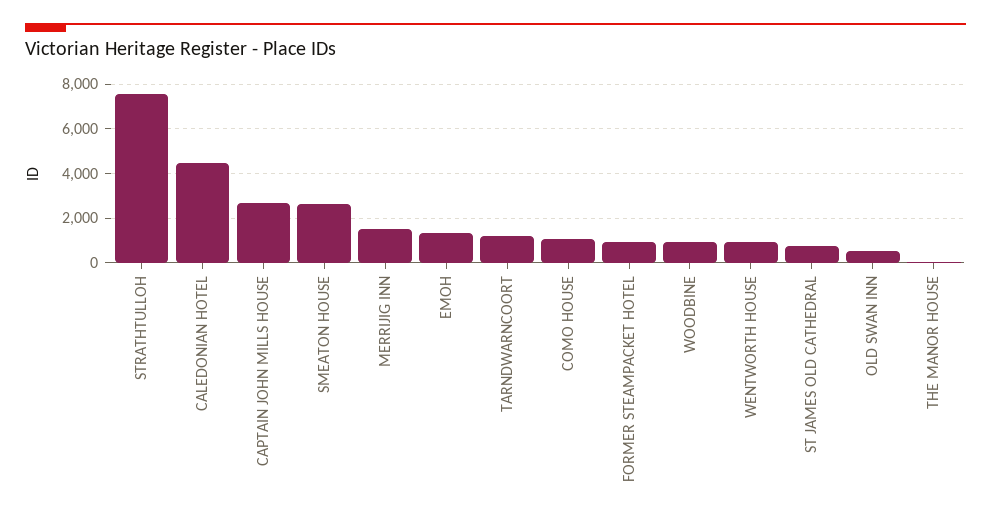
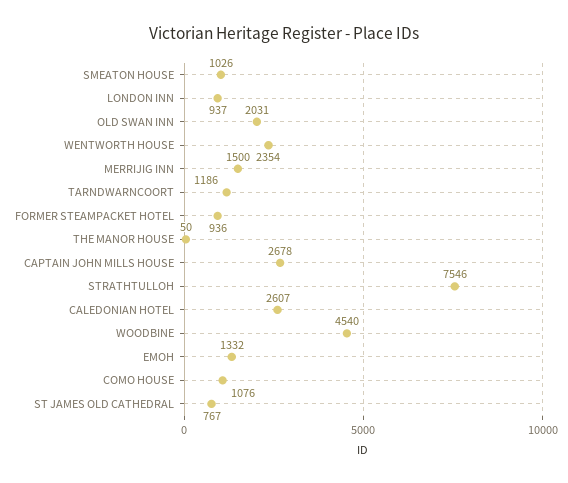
CALEDONIAN HOTEL: 4500 -> 2607
SMEATON HOUSE: 2500 -> 1026
WOODBINE: 1000 -> 4540
WENTWORTH HOUSE: 1000 -> 2354
OLD SWAN INN: 500 -> 2031
LONDON INN: none -> 937

